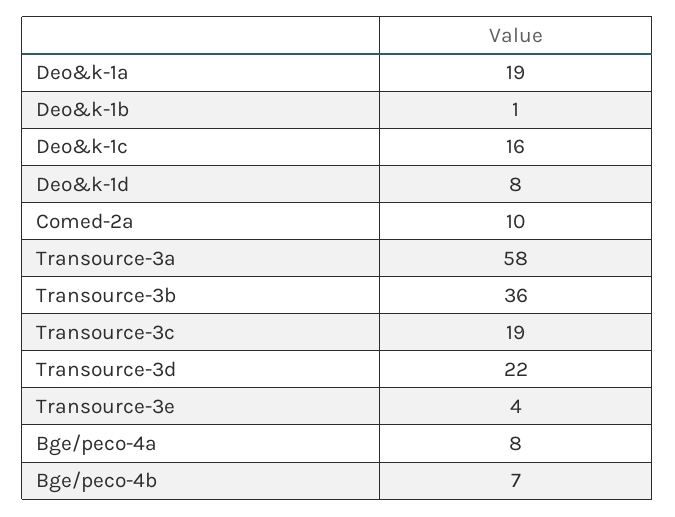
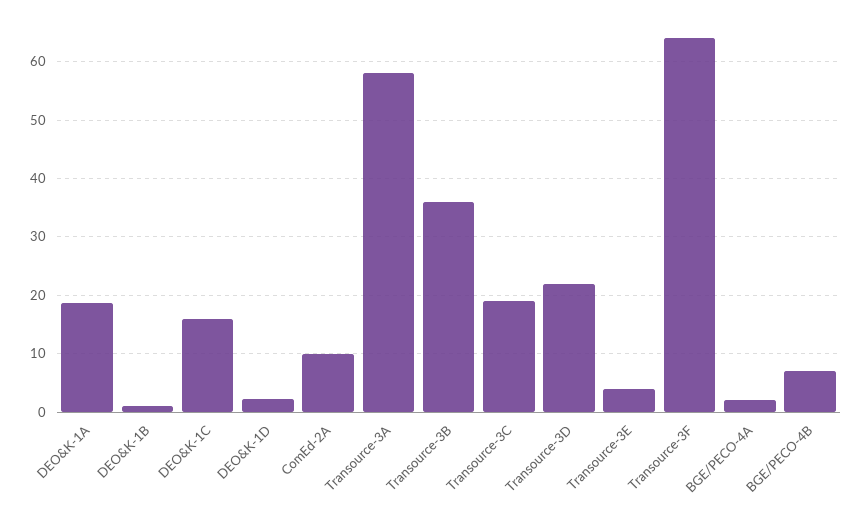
Deo&k-1d: 8 -> 2
Bge/peco-4a: 8 -> 2
Transource-3F: none -> 64

